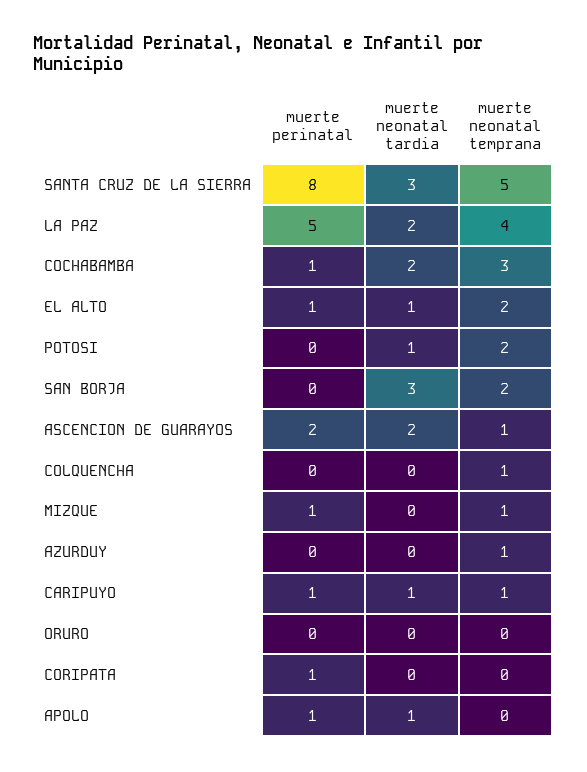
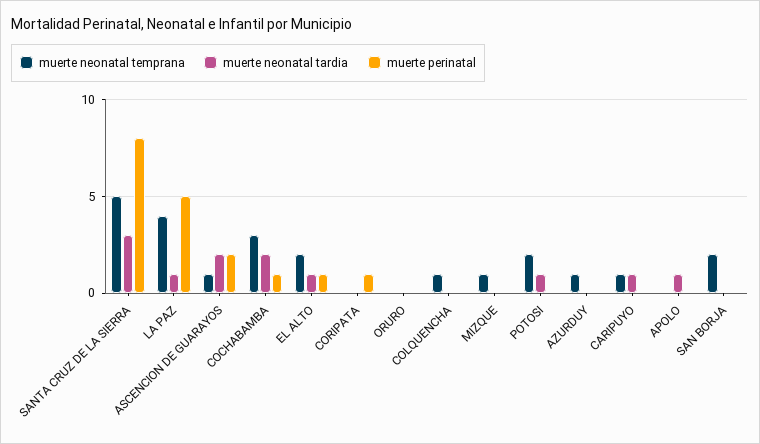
muerte neonatal tardia, LA PAZ: 2 -> 1
muerte neonatal tardia, SAN BORJA: 3 -> 0
muerte perinatal, MIZQUE: 1 -> 0
muerte perinatal, CARIPUYO: 1 -> 0
muerte perinatal, APOLO: 1 -> 0

